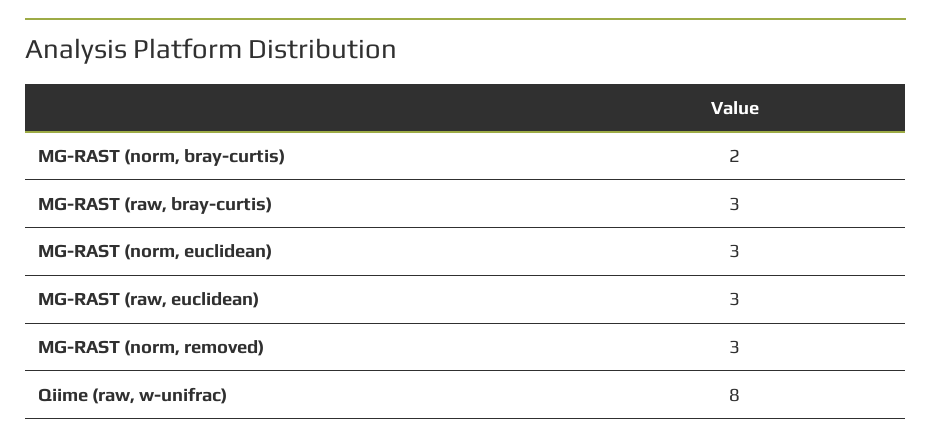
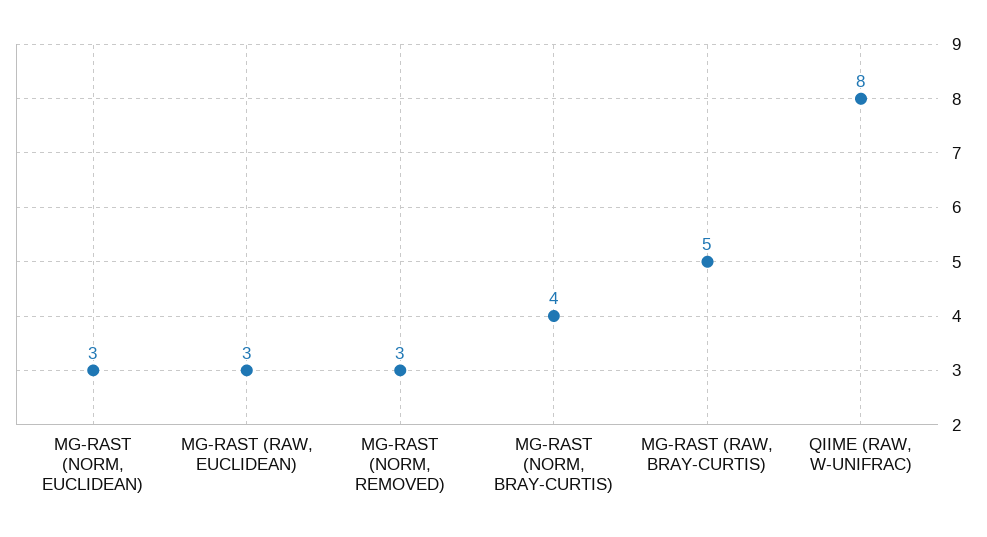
MG-RAST (norm, bray-curtis): 2 -> 4
MG-RAST (raw, bray-curtis): 3 -> 5

